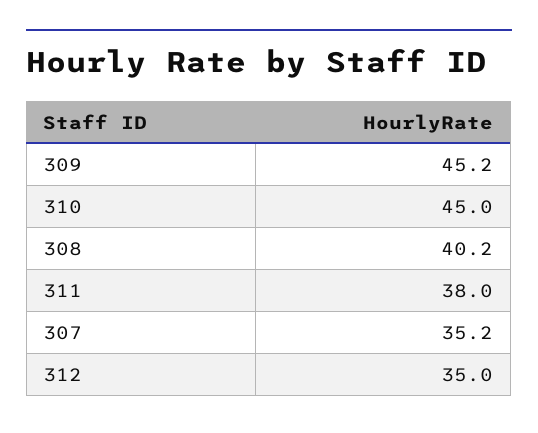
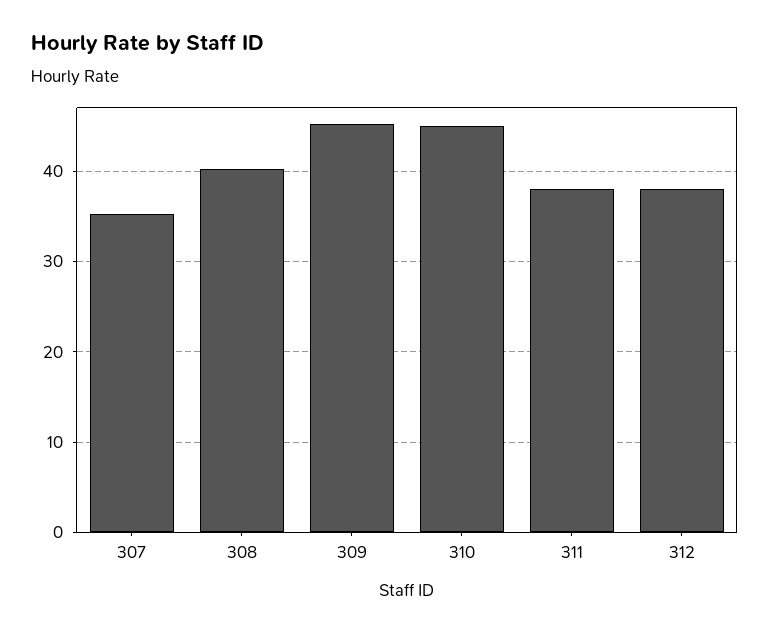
312: 35 -> 38

